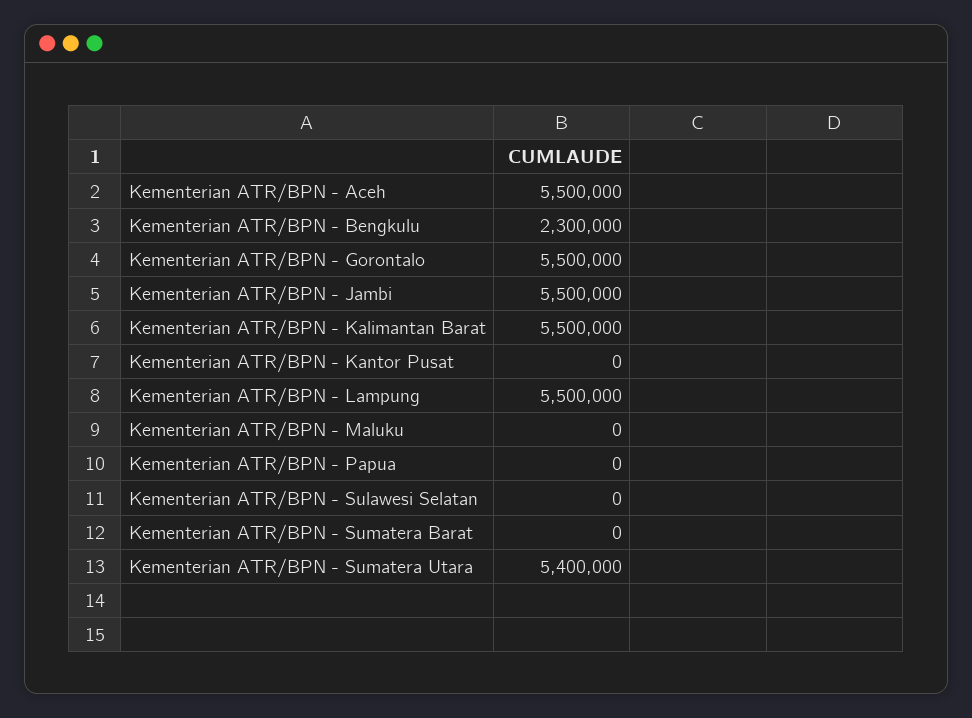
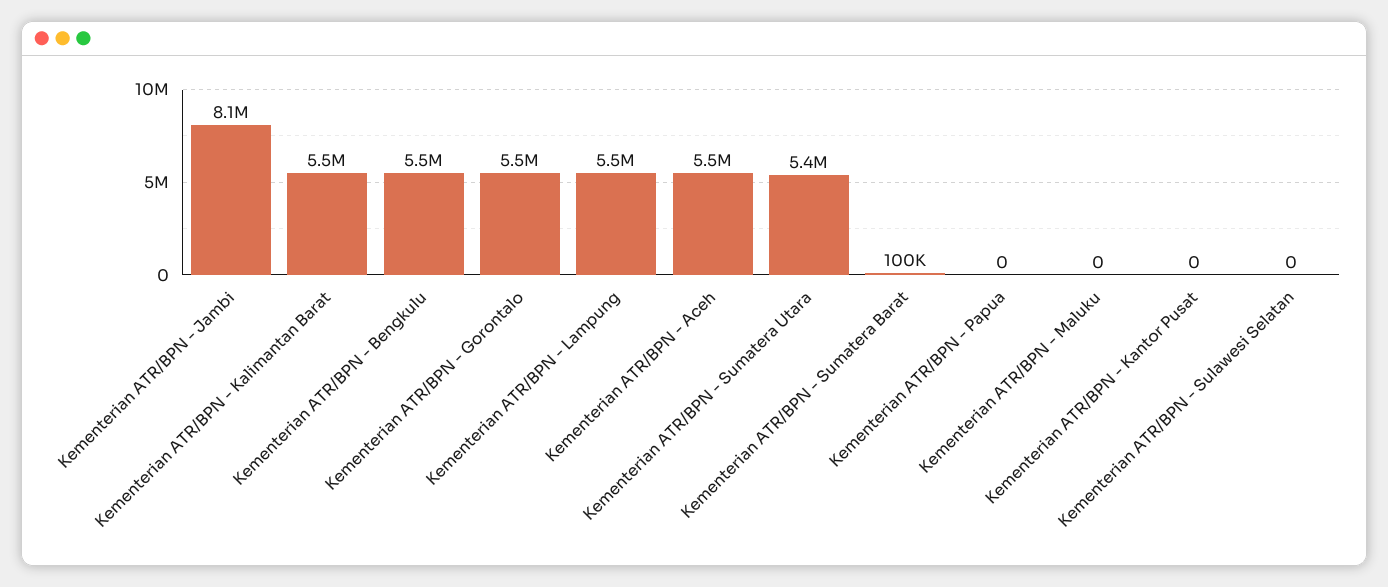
Kementerian ATR/BPN - Bengkulu: 2300000 -> 5500000
Kementerian ATR/BPN - Jambi: 5500000 -> 8100000
Kementerian ATR/BPN - Sumatera Barat: 0 -> 100000

